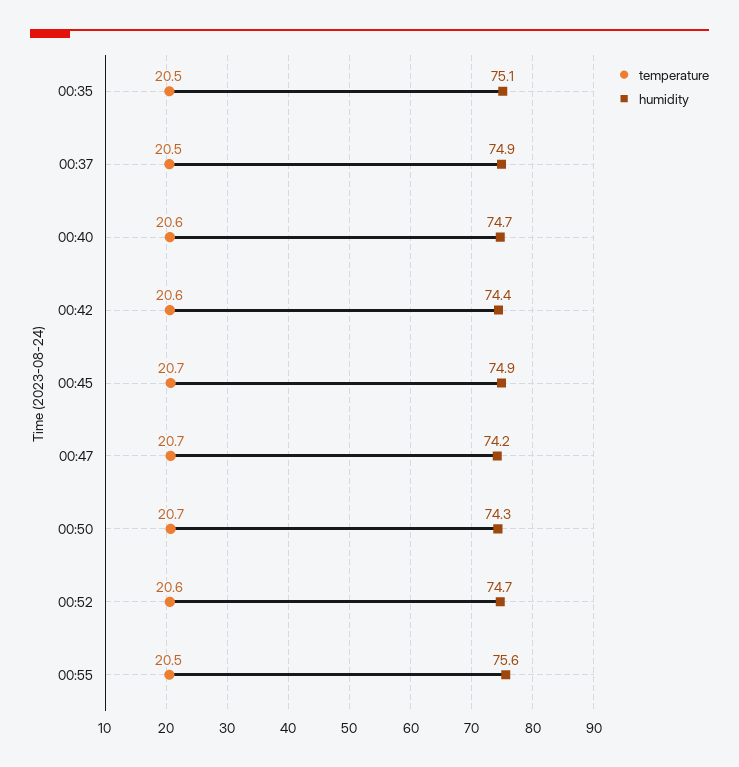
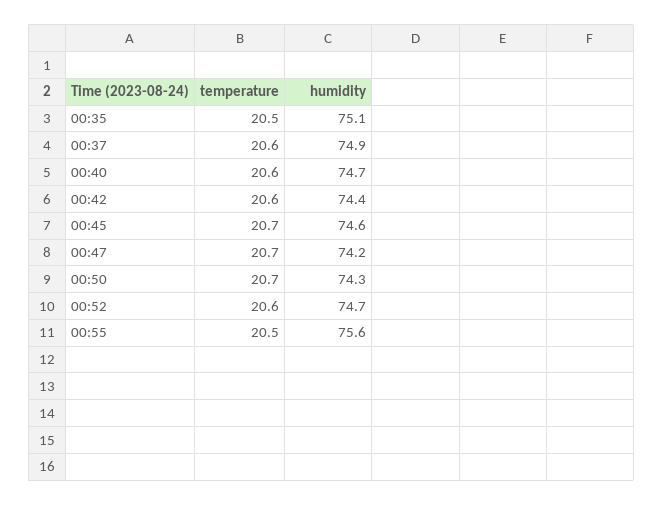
temperature, 00:37: 20.5 -> 20.6
humidity, 00:45: 74.9 -> 74.6

